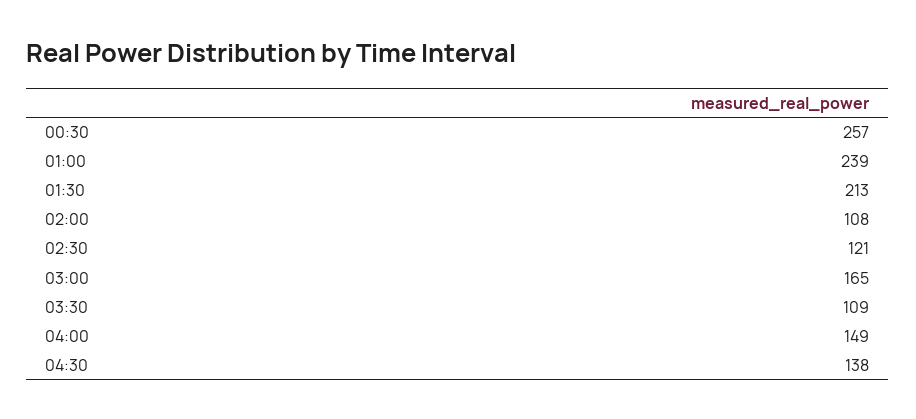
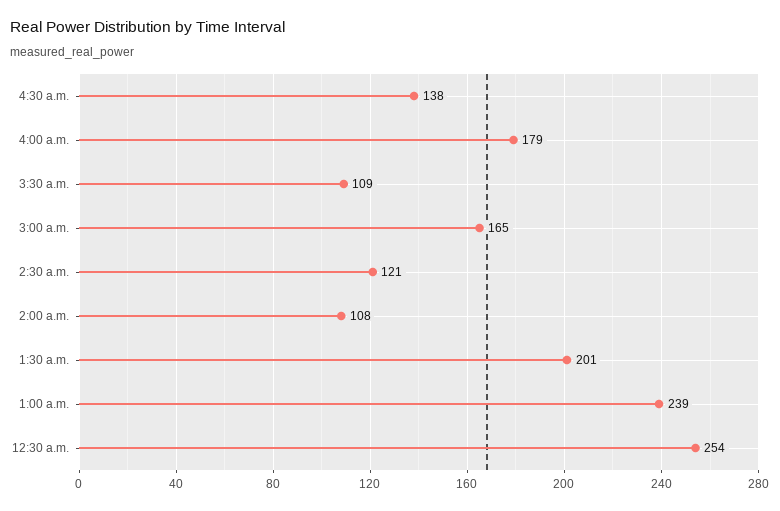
00:30: 257 -> 254
01:30: 213 -> 201
04:00: 149 -> 179

